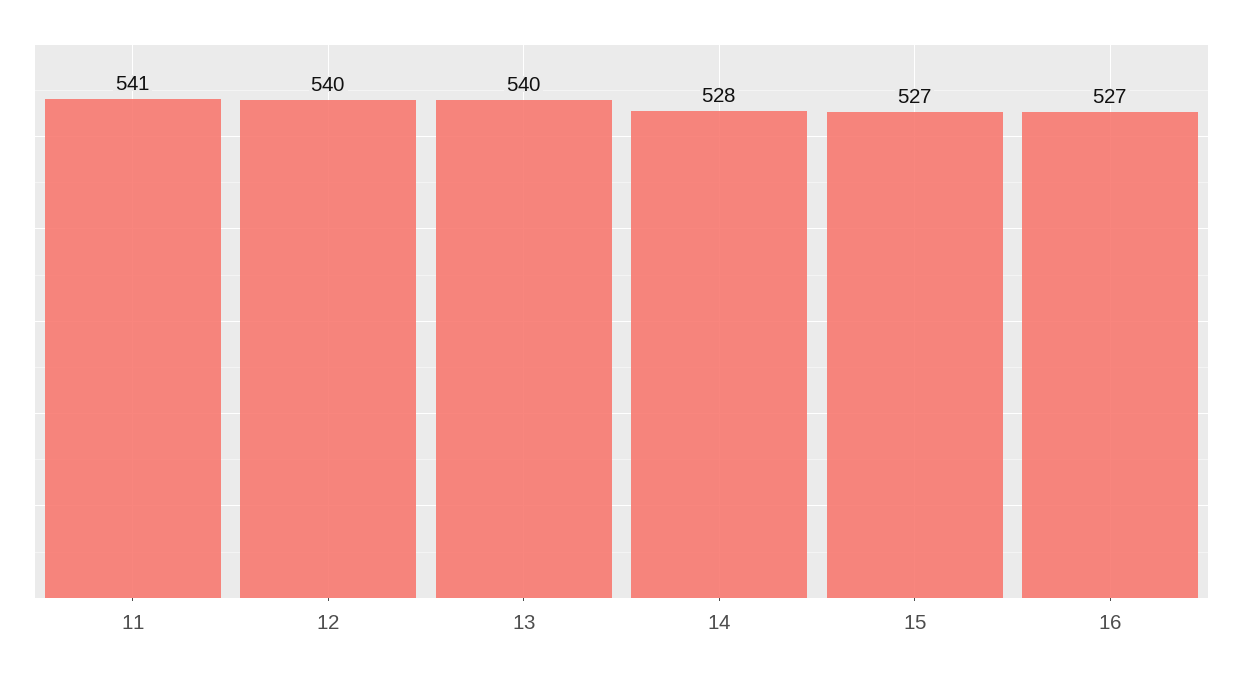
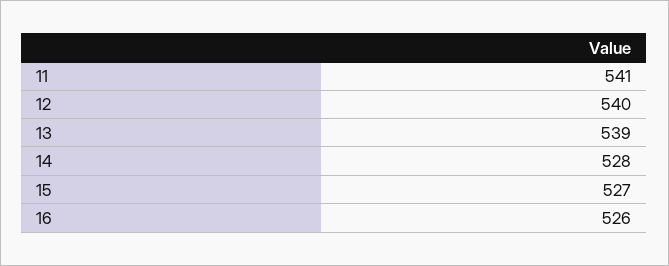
13: 540 -> 539
16: 527 -> 526

